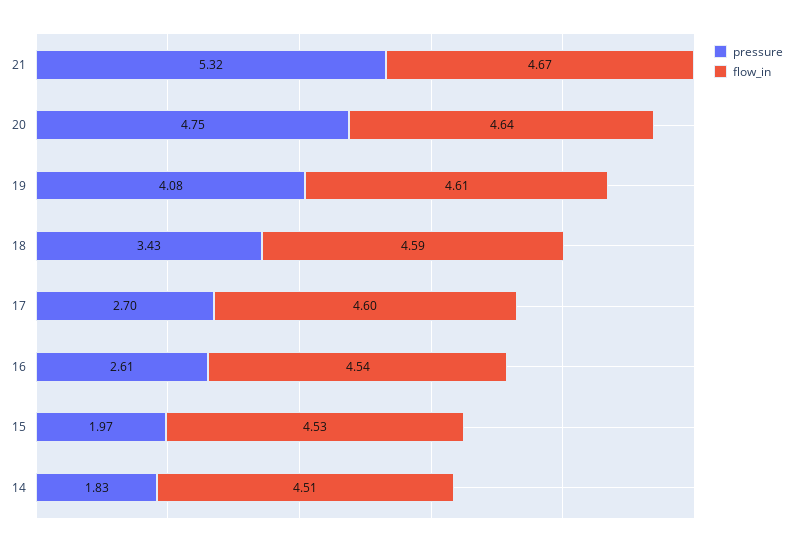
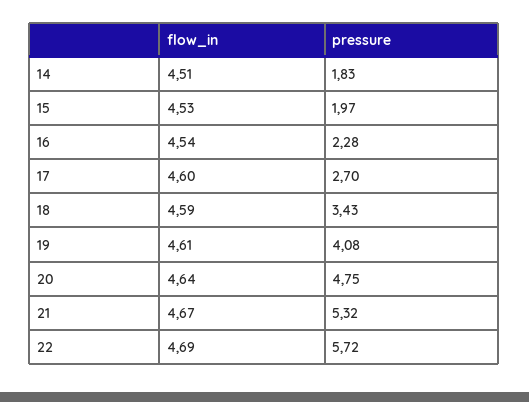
pressure, 16: 2.61 -> 2.28
flow_in, 22: none -> 4.69
pressure, 22: none -> 5.72

